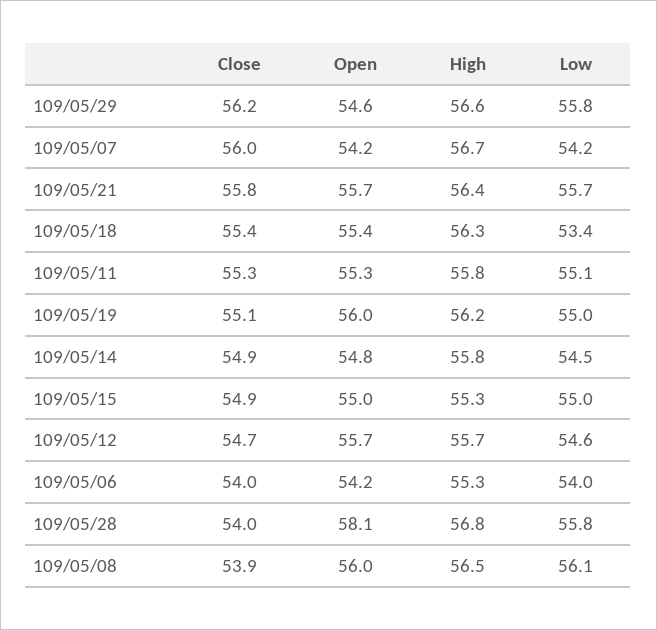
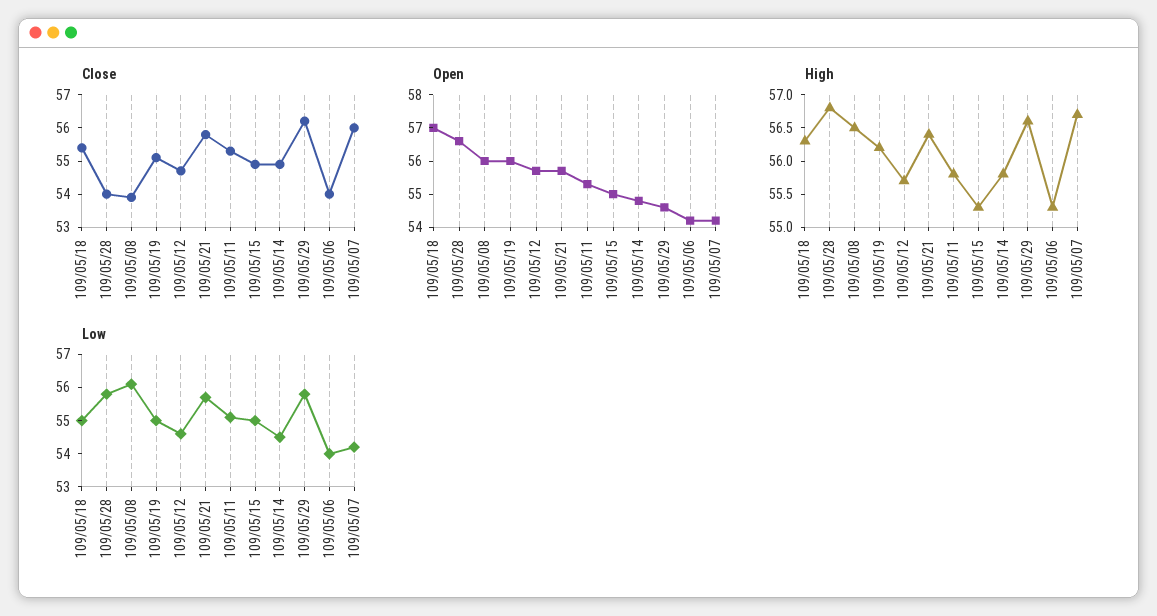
Open, 109/05/18: 55.4 -> 57
Low, 109/05/18: 53.4 -> 55
Open, 109/05/28: 58.1 -> 56.5

